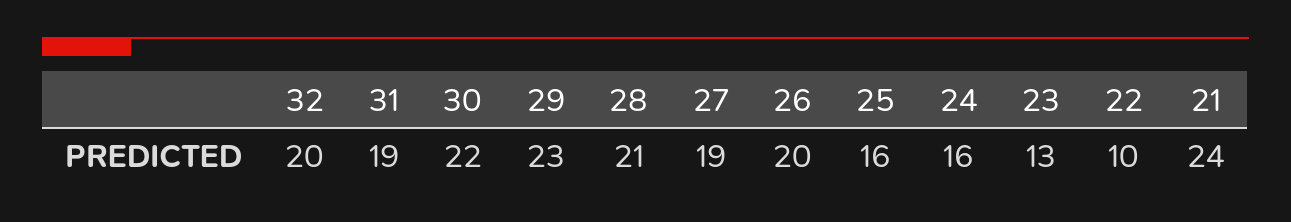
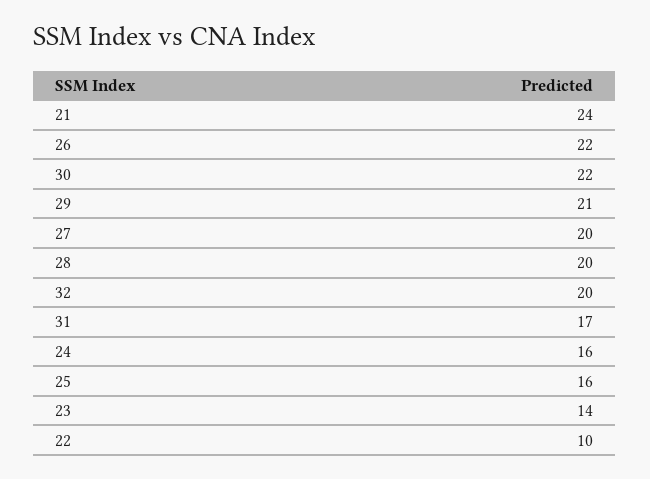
31: 19 -> 17
29: 23 -> 21
28: 21 -> 20
27: 19 -> 20
26: 20 -> 22
23: 13 -> 14

